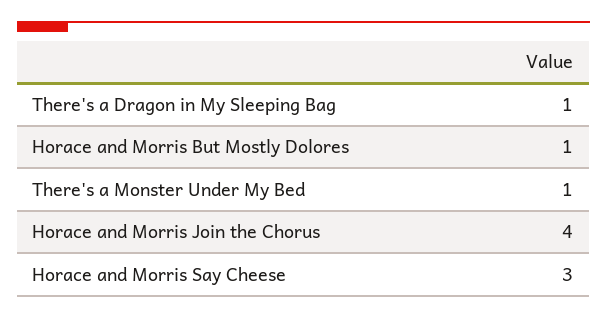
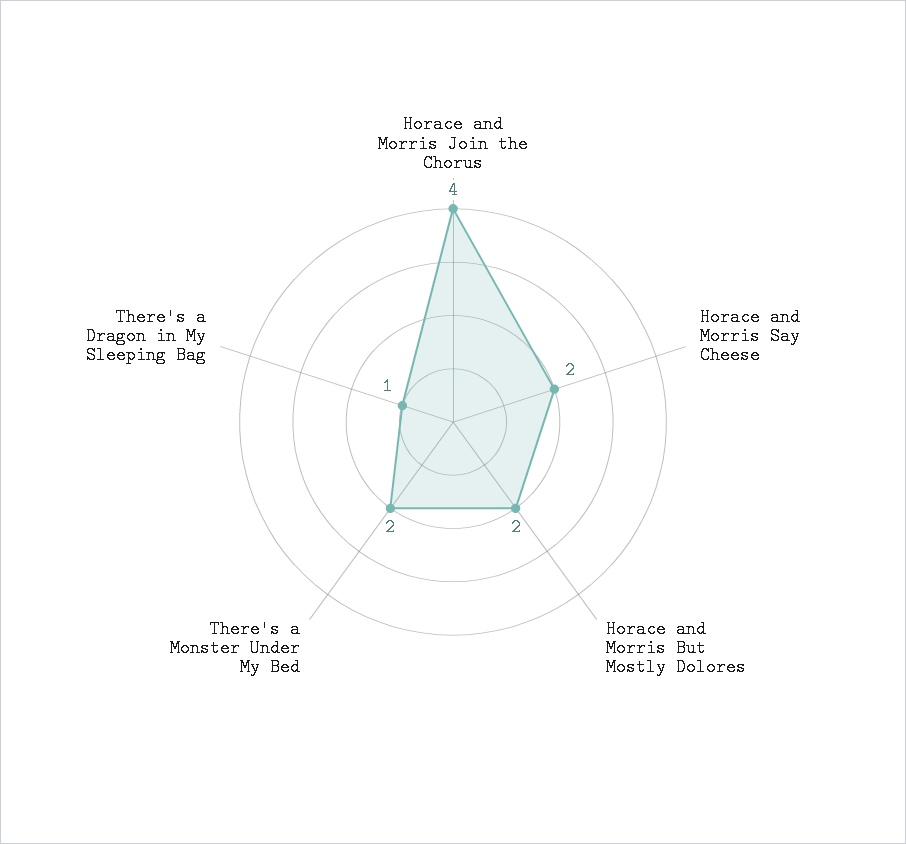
Horace and Morris But Mostly Dolores: 1 -> 2
There's a Monster Under My Bed: 1 -> 2
Horace and Morris Say Cheese: 3 -> 2

